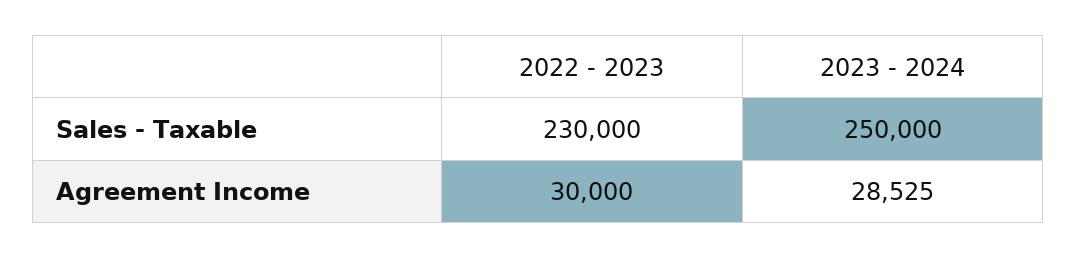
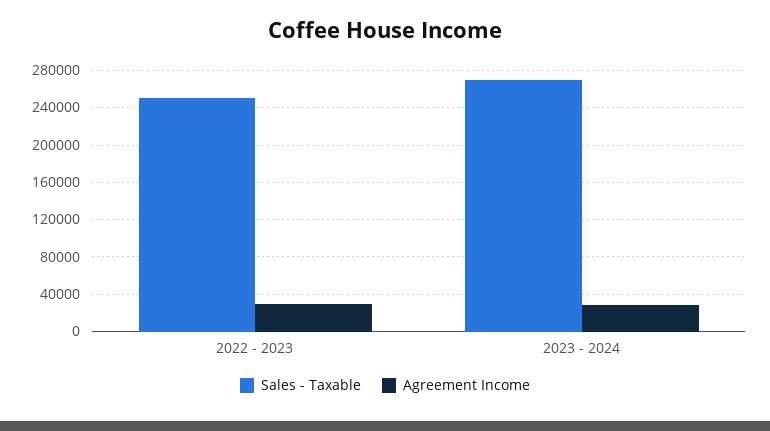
Sales - Taxable, 2022 - 2023: 230000 -> 250000
Sales - Taxable, 2023 - 2024: 250000 -> 270000

